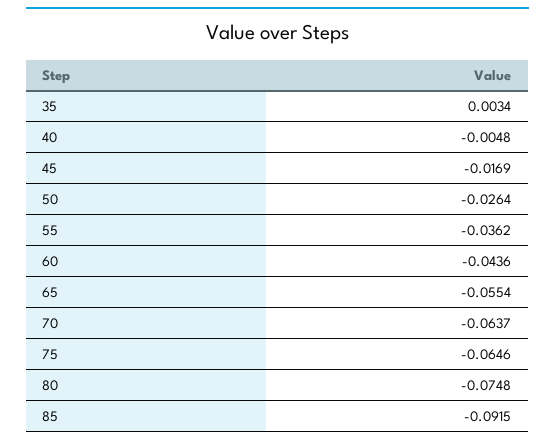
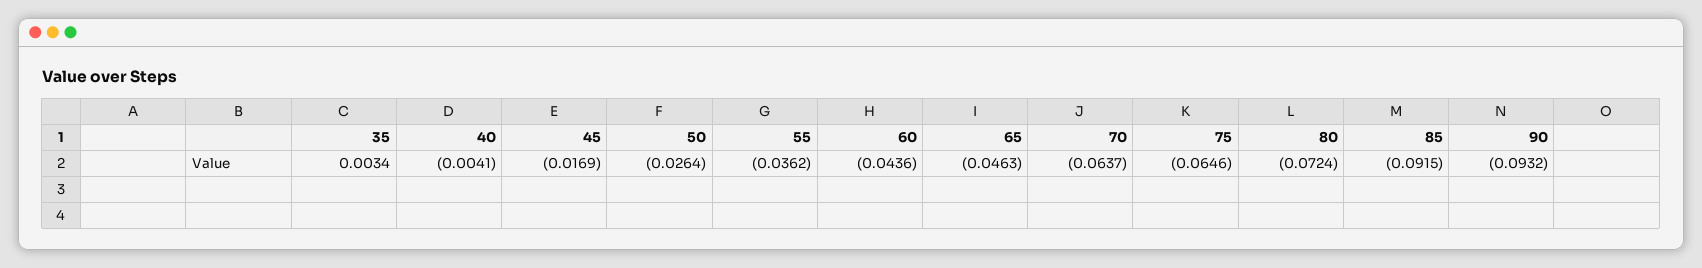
40: -0.0048 -> -0.0041
65: -0.0554 -> -0.0463
80: -0.0748 -> -0.0724
90: none -> -0.0932

